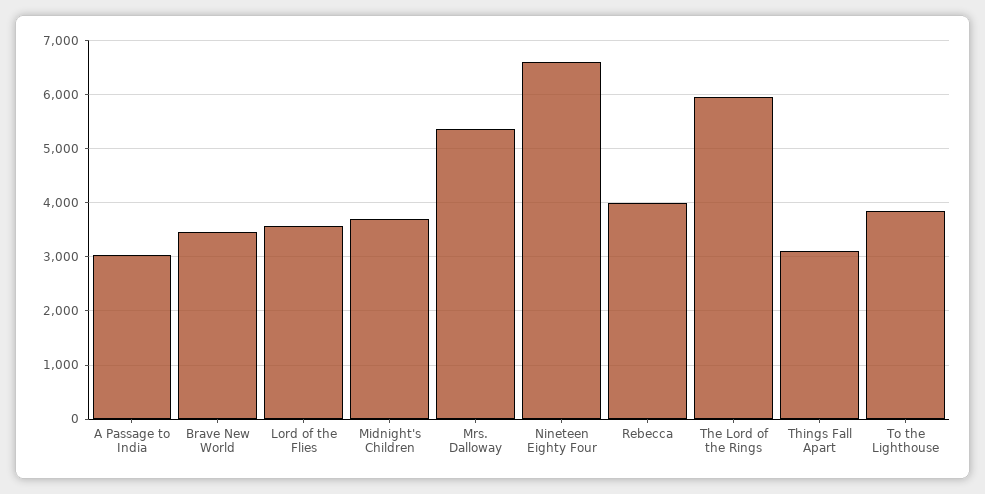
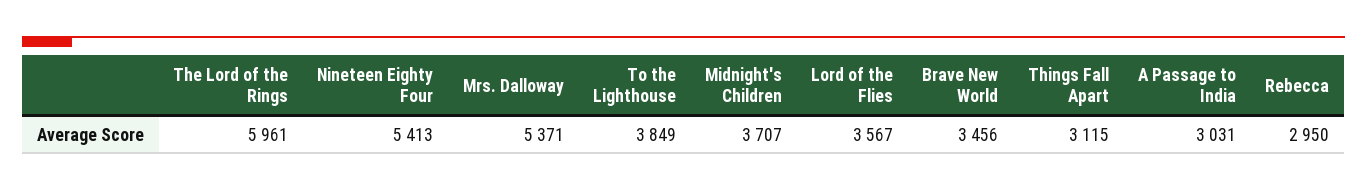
Nineteen Eighty Four: 6600 -> 5413
Rebecca: 4000 -> 2950

